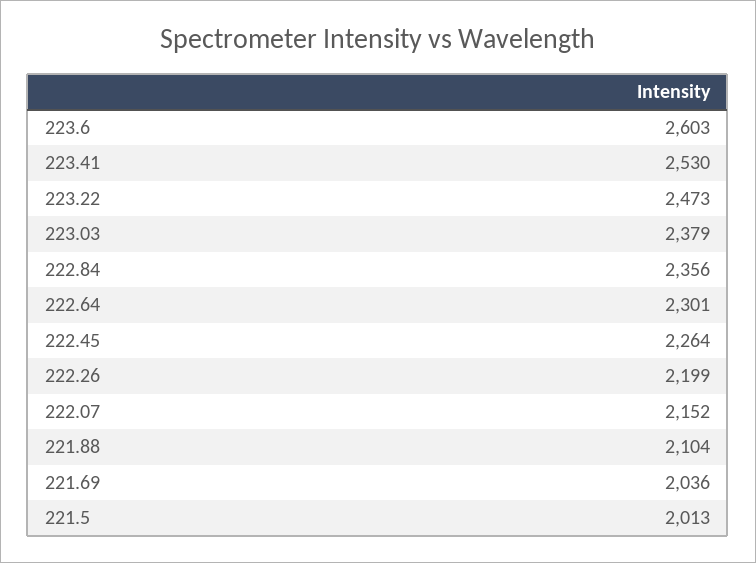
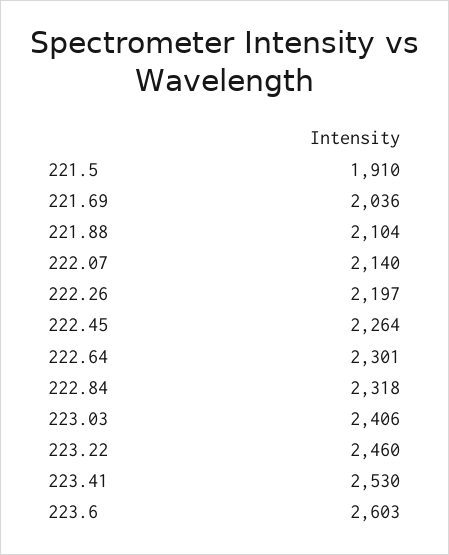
223.22: 2473 -> 2460
223.03: 2379 -> 2406
222.84: 2356 -> 2318
222.26: 2199 -> 2197
222.07: 2152 -> 2140
221.5: 2013 -> 1910

